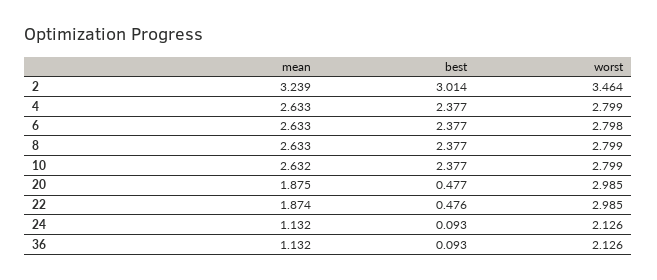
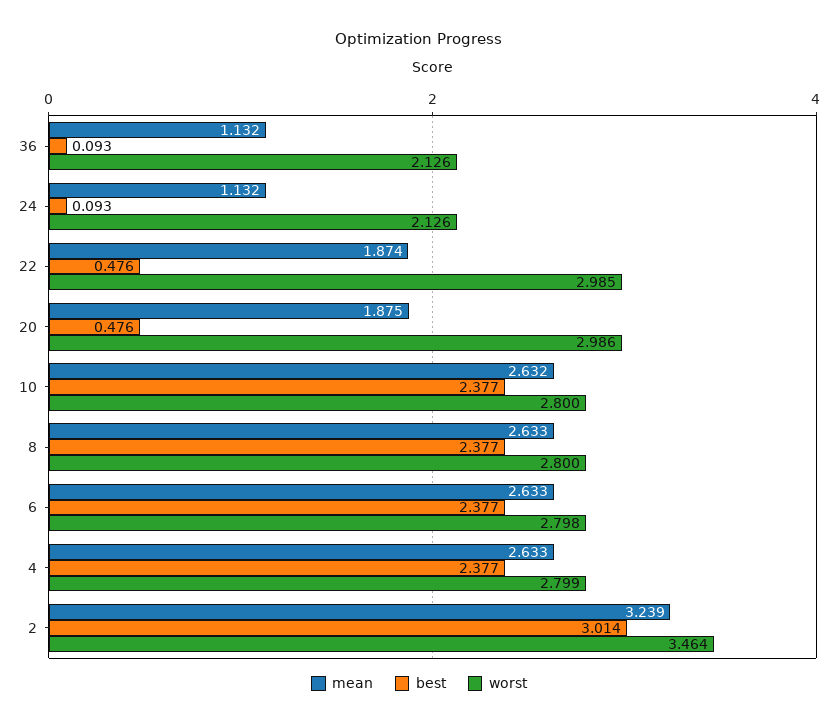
worst, 8: 2.799 -> 2.8
worst, 10: 2.799 -> 2.8
best, 20: 0.477 -> 0.476
worst, 20: 2.985 -> 2.986

